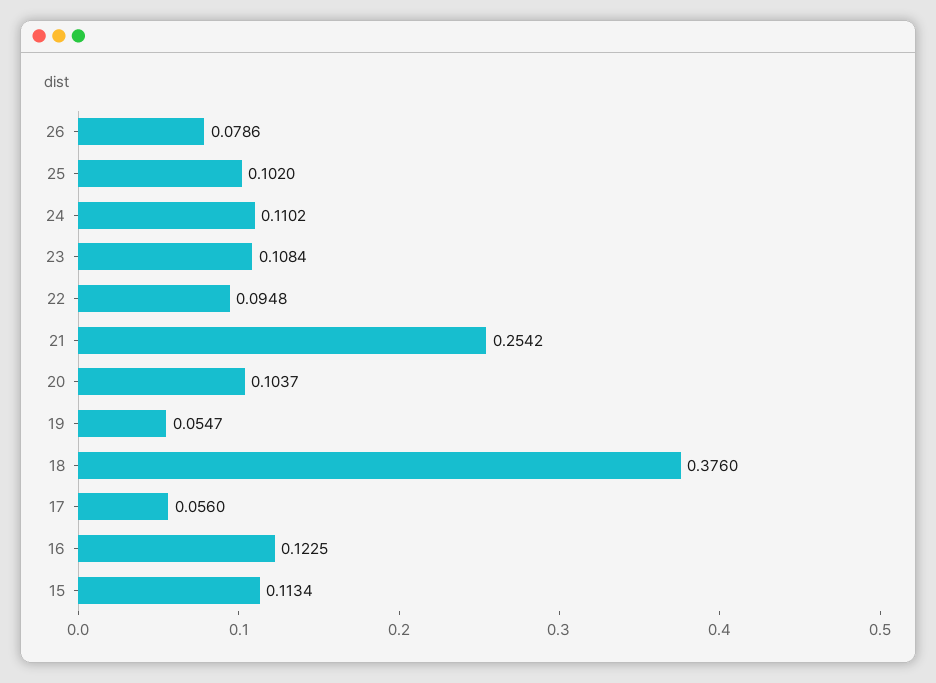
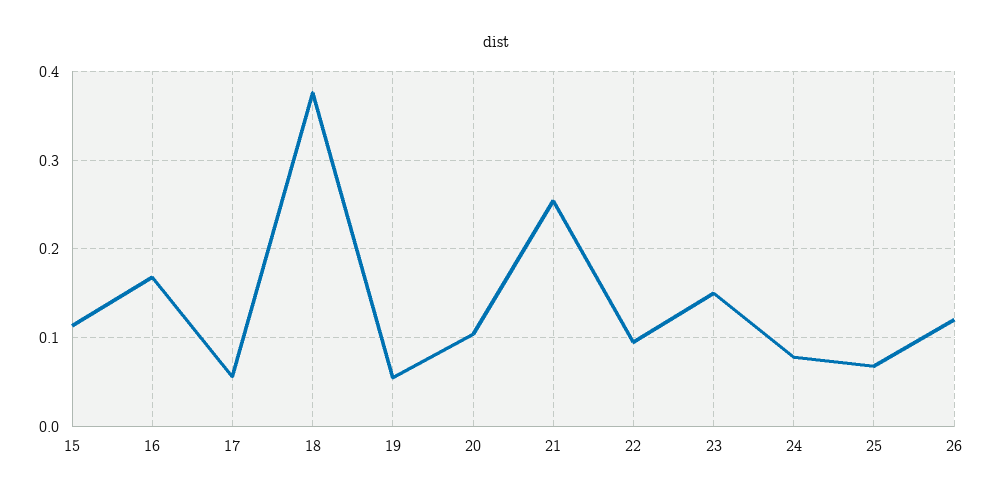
26: 0.0786 -> 0.12
25: 0.102 -> 0.07
24: 0.1102 -> 0.08
23: 0.1084 -> 0.15
16: 0.1225 -> 0.17

